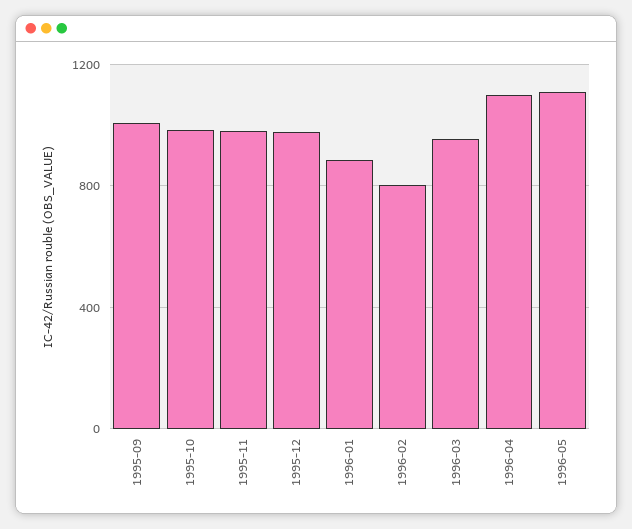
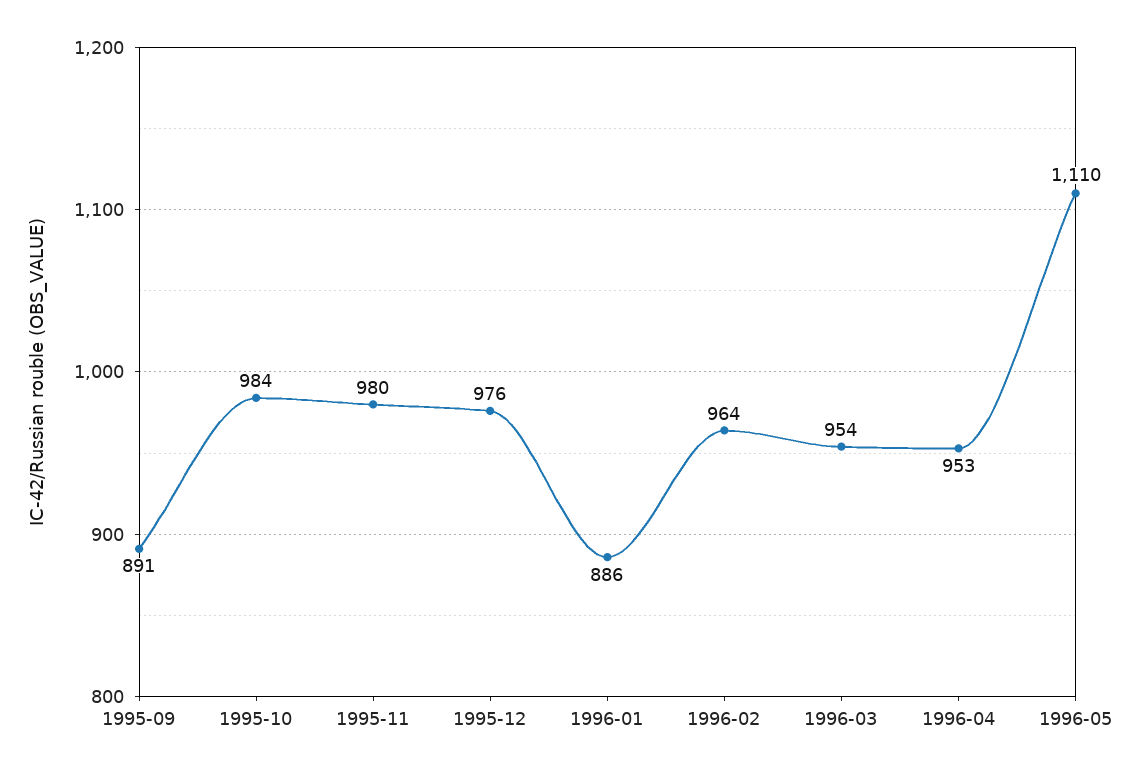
1995-09: 1000 -> 891
1996-02: 800 -> 964
1996-04: 1100 -> 953

